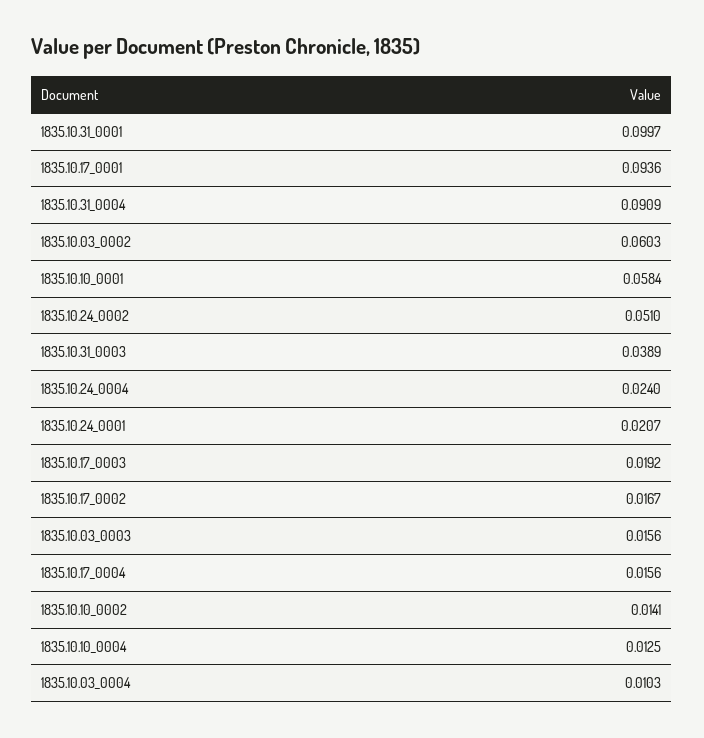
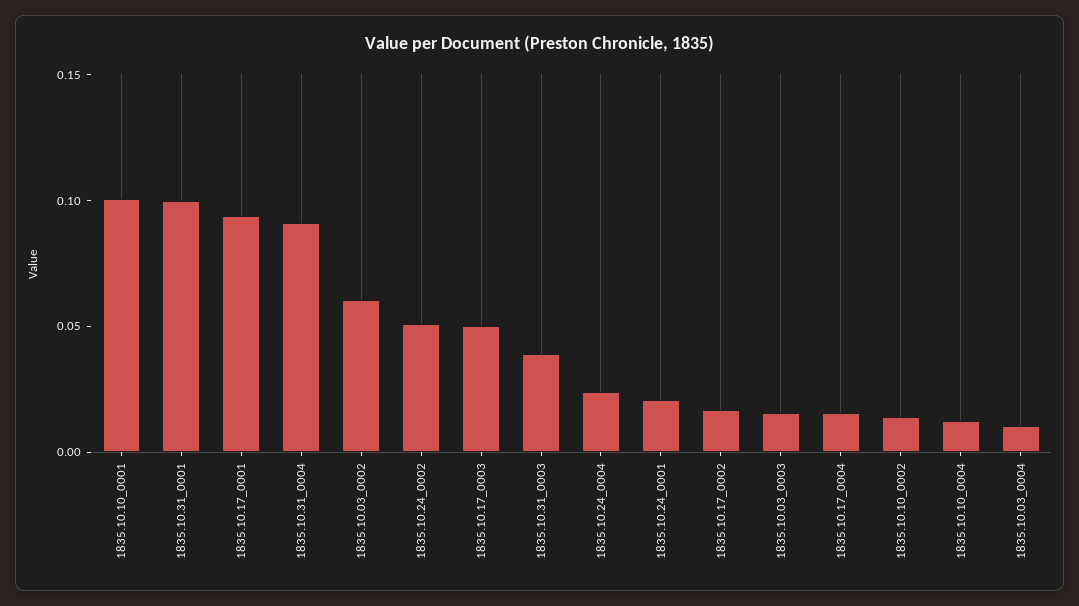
1835.10.10_0001: 0.0584 -> 0.1
1835.10.17_0003: 0.0192 -> 0.05

